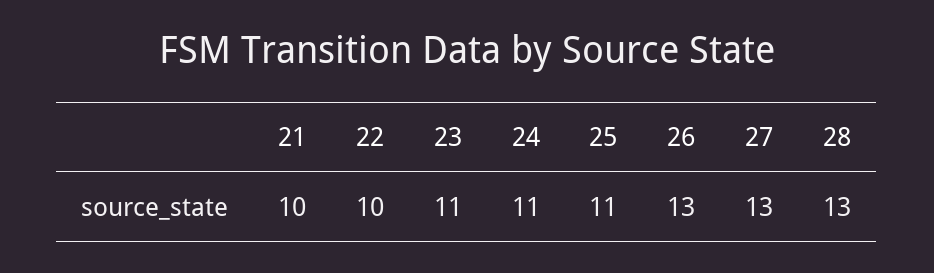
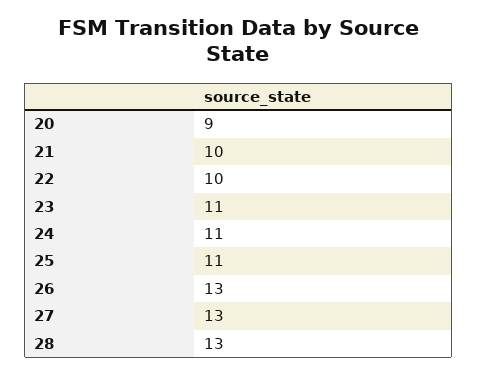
20: none -> 9

